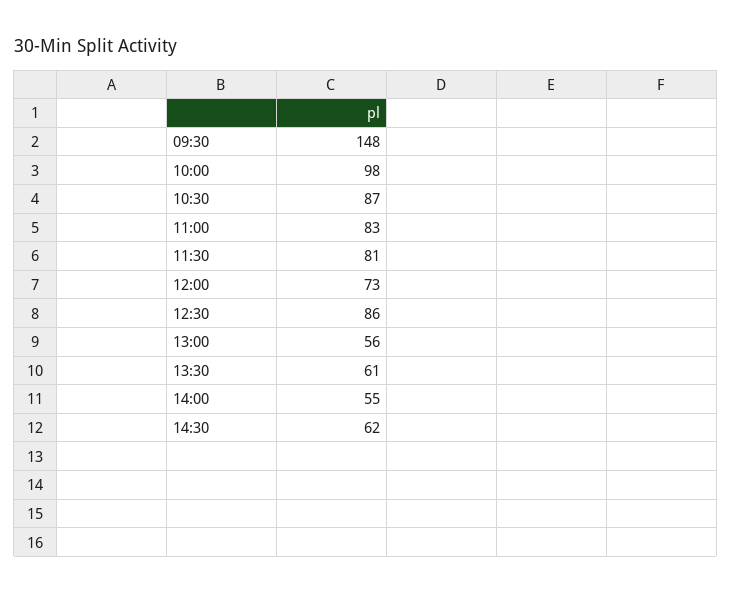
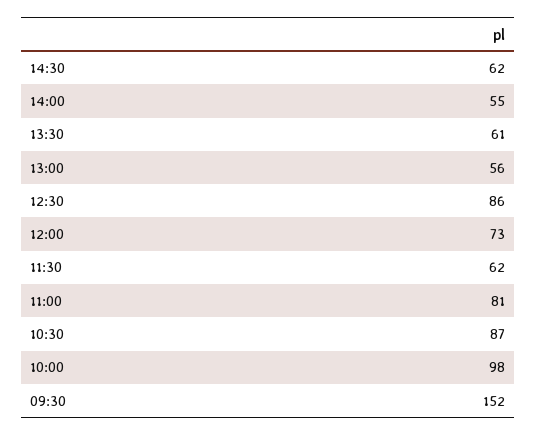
09:30: 148 -> 152
11:00: 83 -> 81
11:30: 81 -> 62

